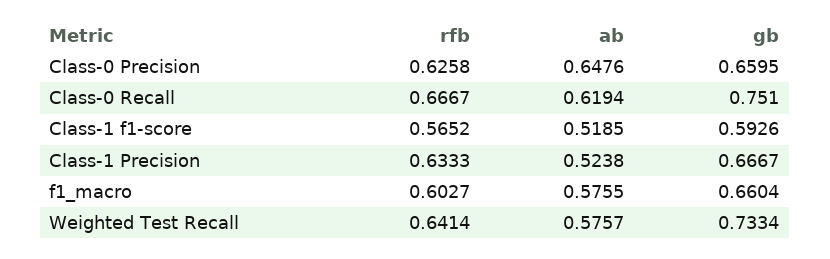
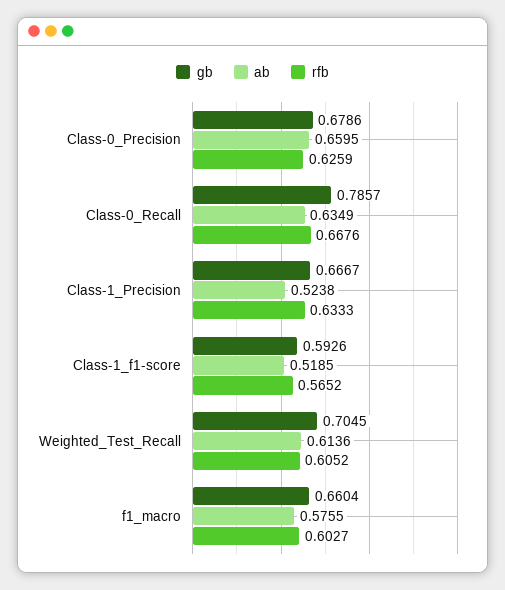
rfb, Class-0 Precision: 0.6258 -> 0.6259
ab, Class-0 Precision: 0.6476 -> 0.6595
gb, Class-0 Precision: 0.6595 -> 0.6786
rfb, Class-0 Recall: 0.6667 -> 0.6676
ab, Class-0 Recall: 0.6194 -> 0.6349
gb, Class-0 Recall: 0.751 -> 0.7857
rfb, Weighted Test Recall: 0.6414 -> 0.6052
ab, Weighted Test Recall: 0.5757 -> 0.6136
gb, Weighted Test Recall: 0.7334 -> 0.7045

